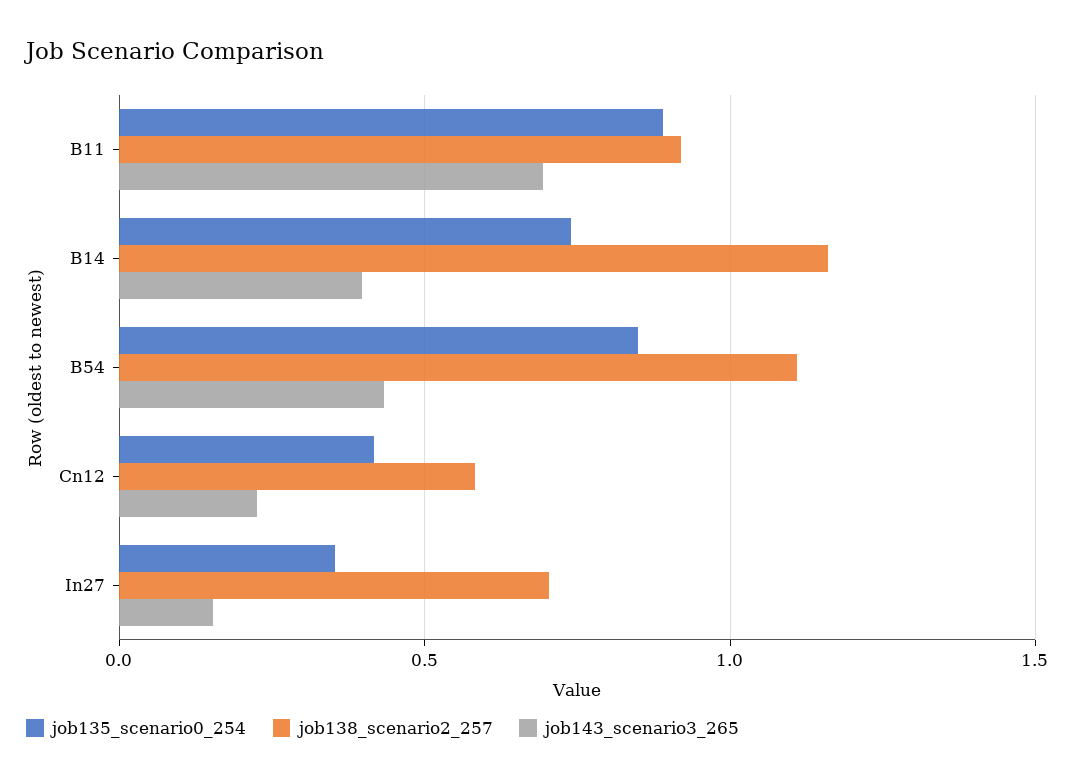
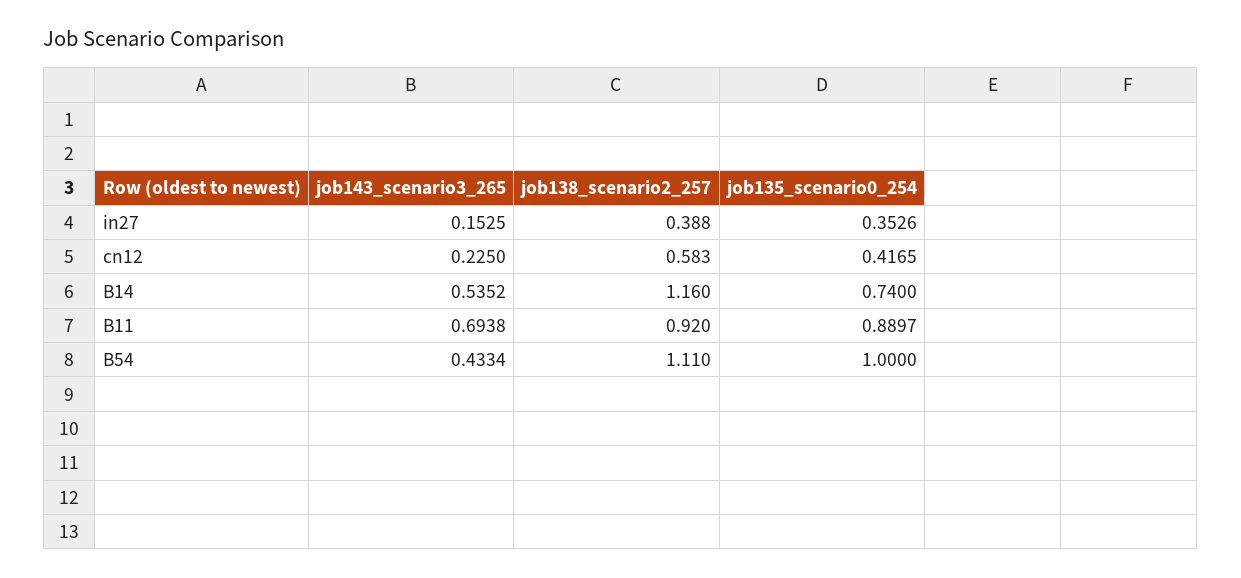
job143_scenario3_265, B14: 0.4 -> 0.5352
job135_scenario0_254, B54: 0.85 -> 1
job138_scenario2_257, In27: 0.7 -> 0.388

